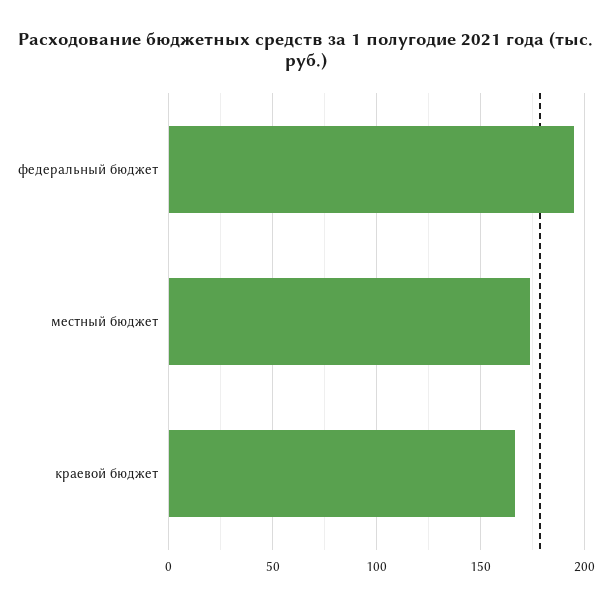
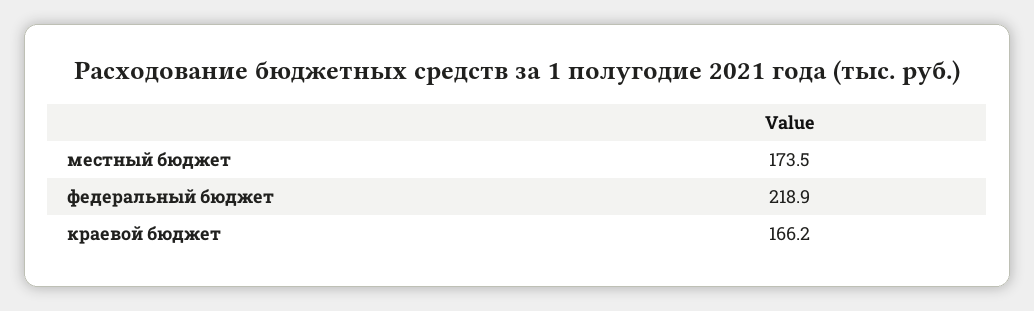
федеральный бюджет: 195 -> 218.9

